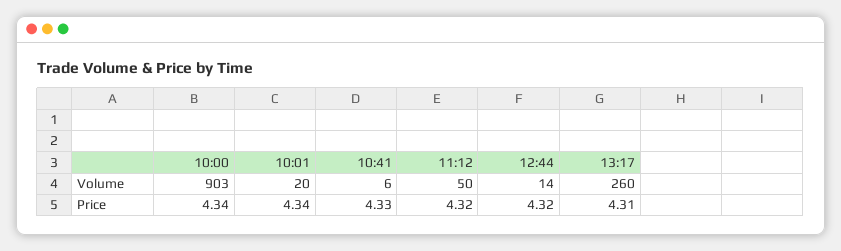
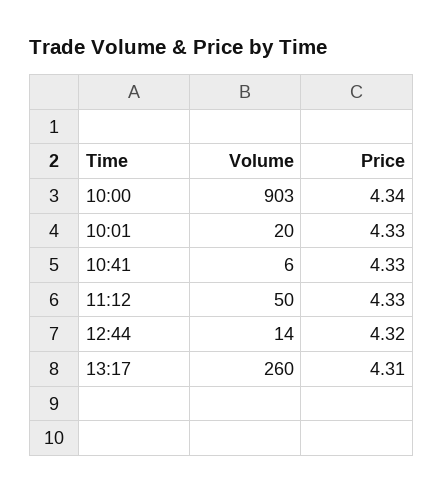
10:01, Price: 4.34 -> 4.33
11:12, Price: 4.32 -> 4.33

